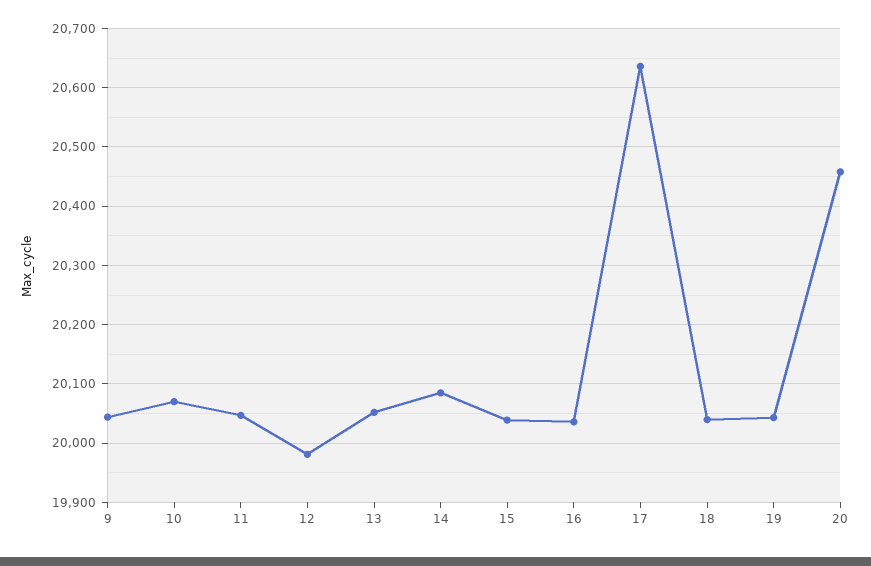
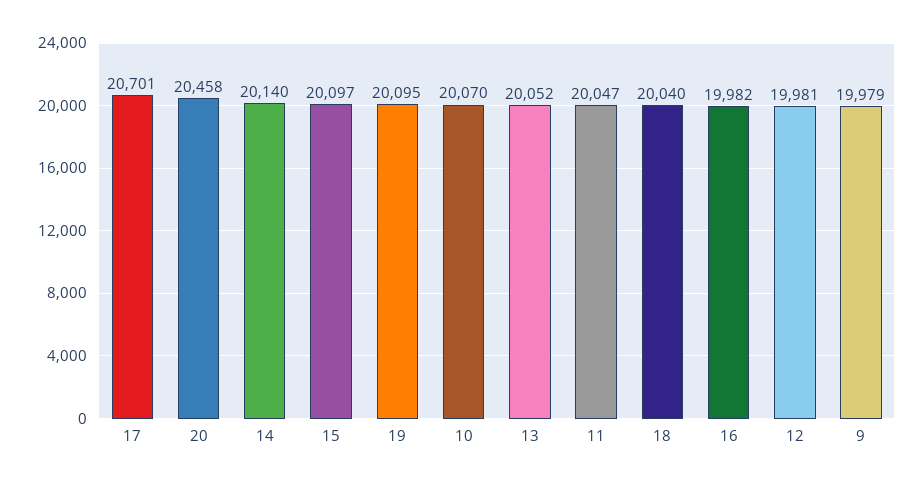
9: 20040 -> 19979
14: 20080 -> 20140
15: 20040 -> 20097
16: 20040 -> 19982
17: 20640 -> 20701
19: 20040 -> 20095

